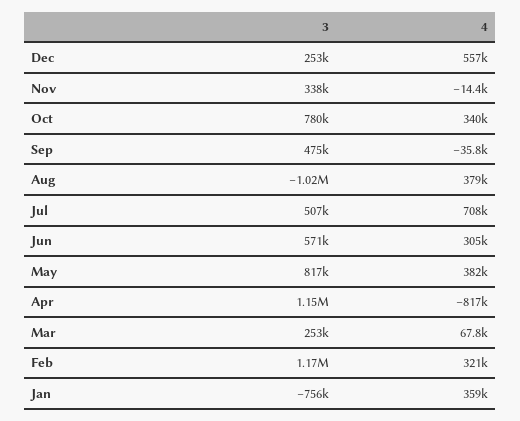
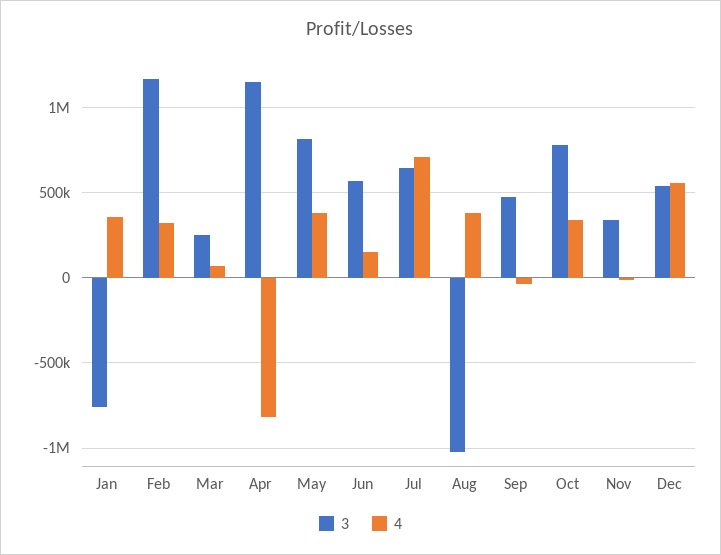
3, Dec: 253000 -> 550000
3, Jul: 507000 -> 650000
4, Jun: 305000 -> 150000

